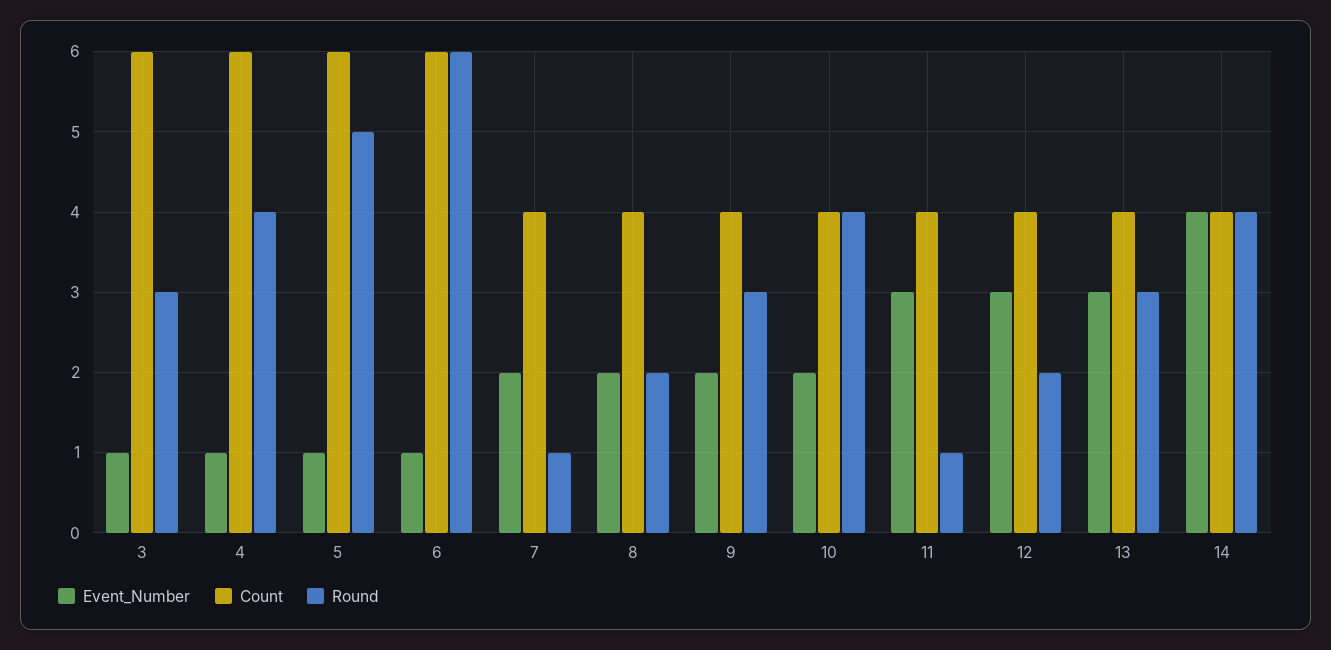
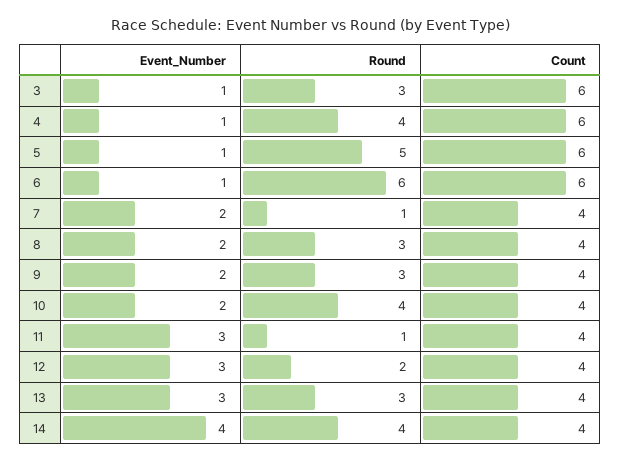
Round, 8: 2 -> 3

